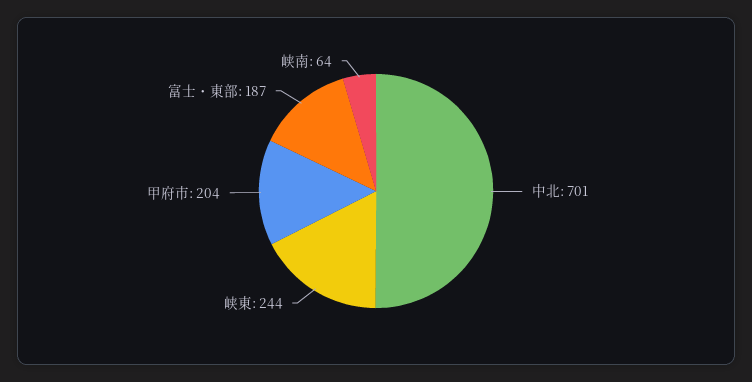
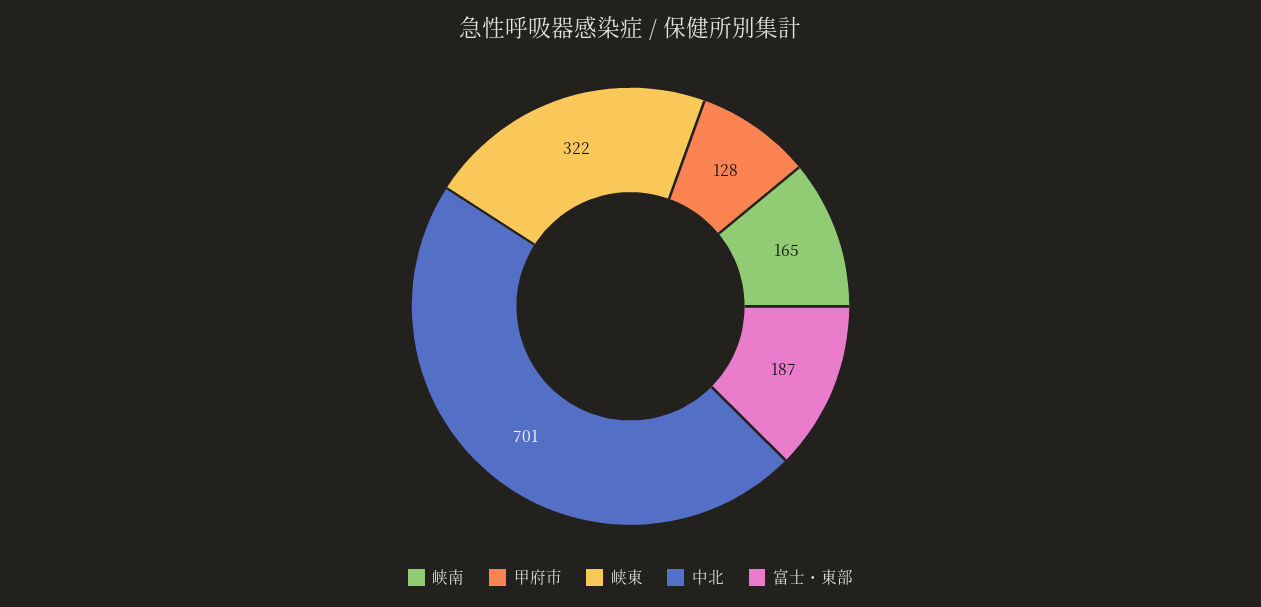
峡東: 244 -> 322
甲府市: 204 -> 128
峡南: 64 -> 165

